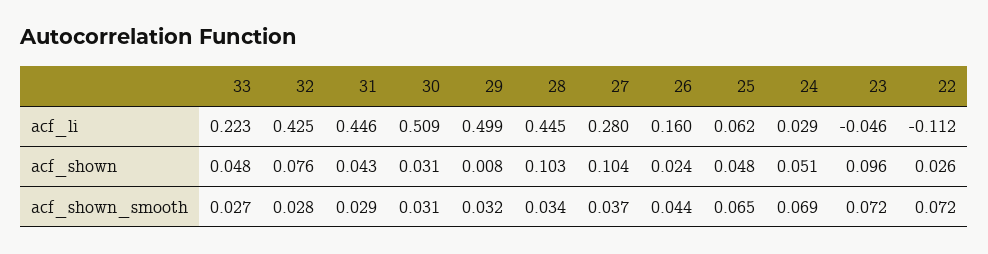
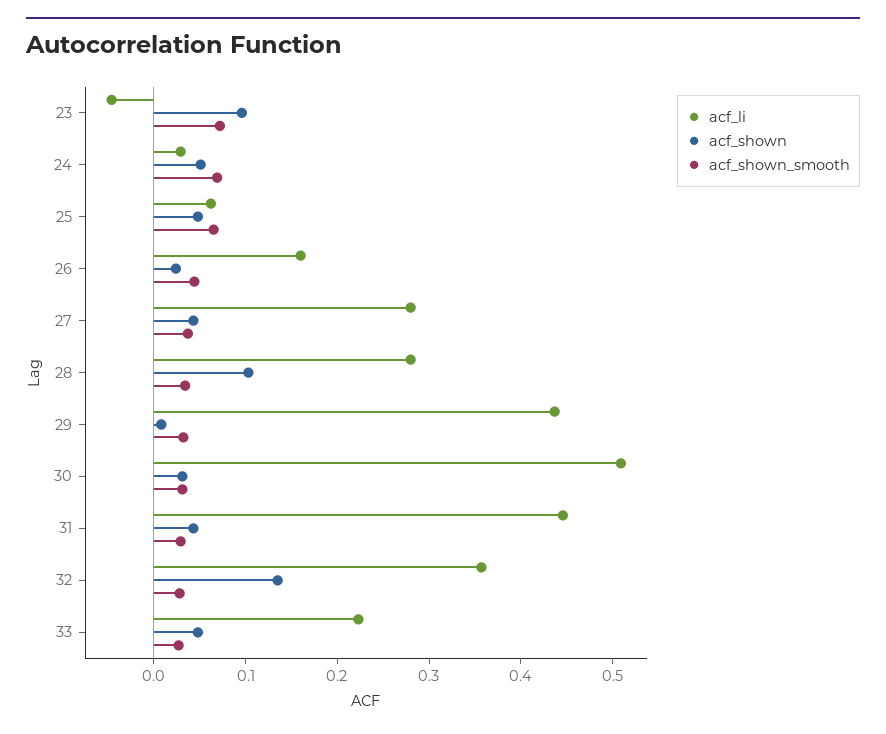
acf_li, 32: 0.425 -> 0.36
acf_li, 29: 0.499 -> 0.44
acf_li, 28: 0.445 -> 0.28
acf_li, 22: -0.112 -> none
acf_shown, 32: 0.076 -> 0.14
acf_shown, 27: 0.104 -> 0.04
acf_shown, 22: 0.026 -> none
acf_shown_smooth, 22: 0.072 -> none

